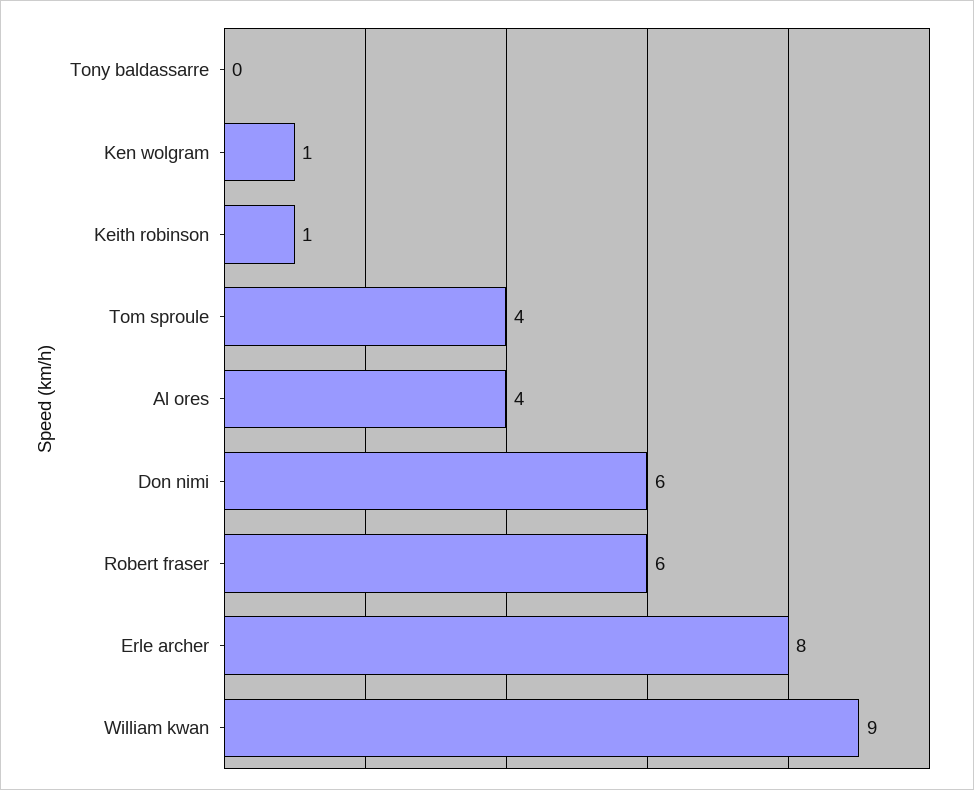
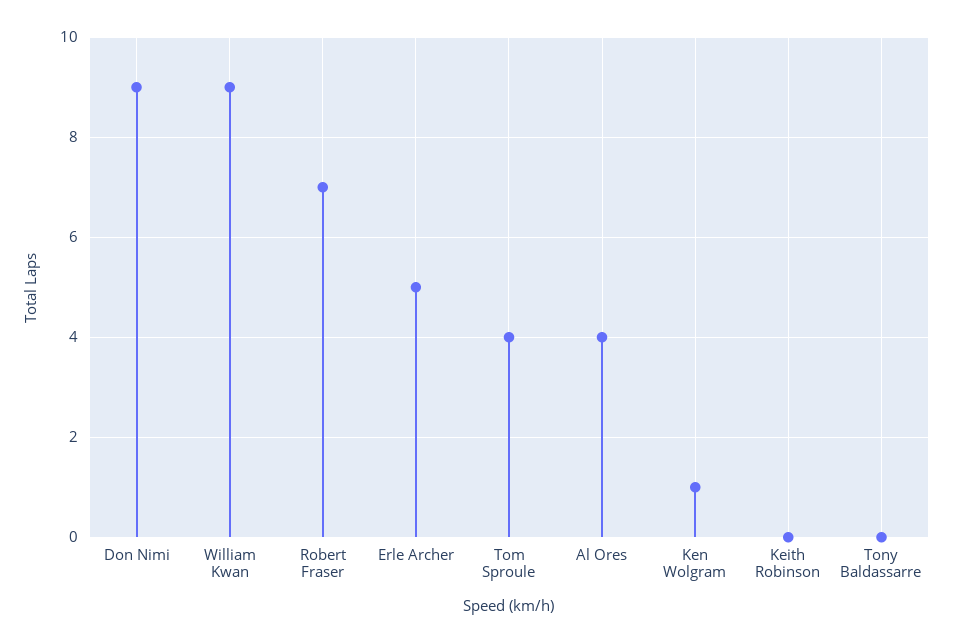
Keith robinson: 1 -> 0
Don nimi: 6 -> 9
Robert fraser: 6 -> 7
Erle archer: 8 -> 5

